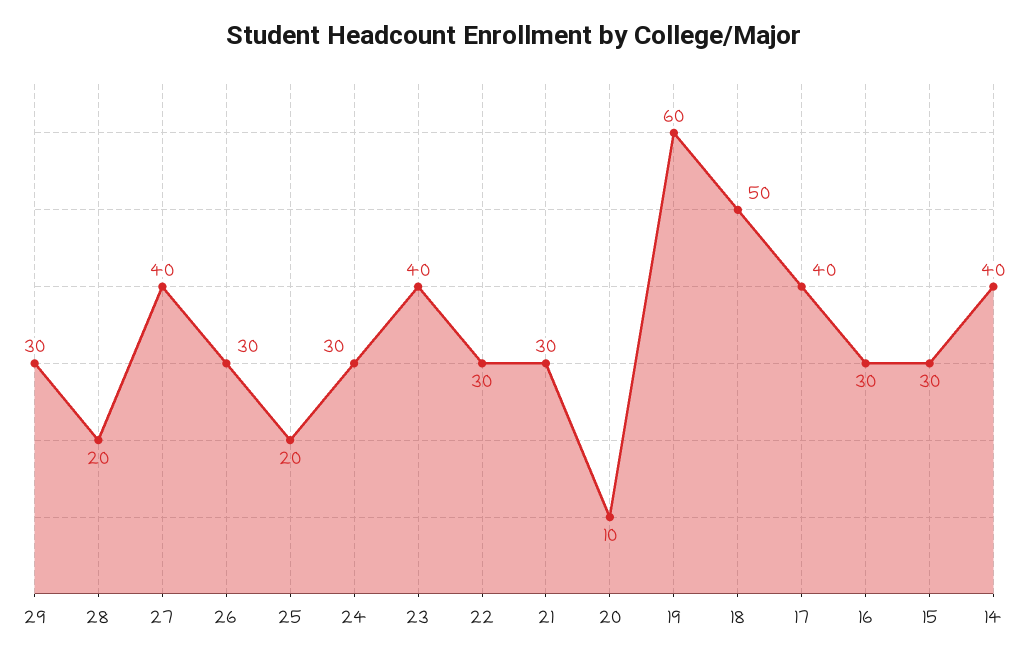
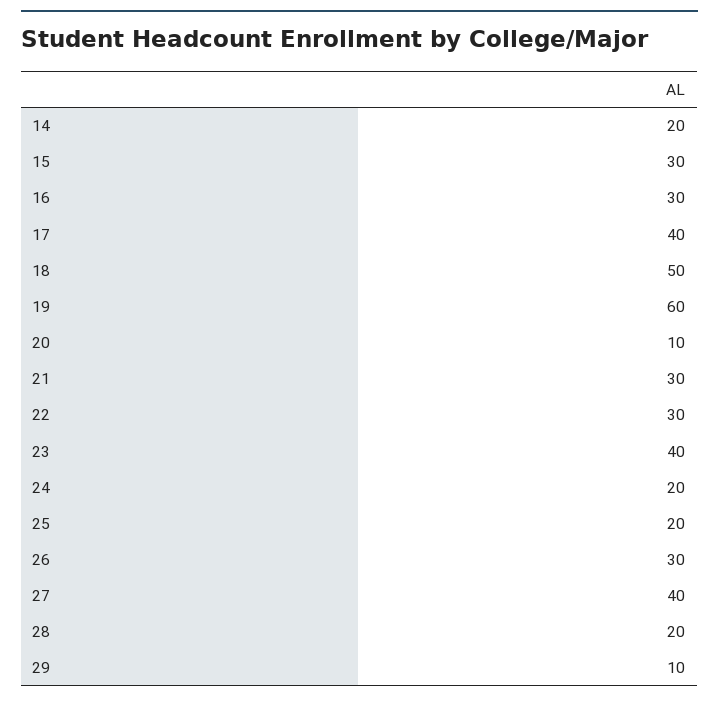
29: 30 -> 10
24: 30 -> 20
14: 40 -> 20

